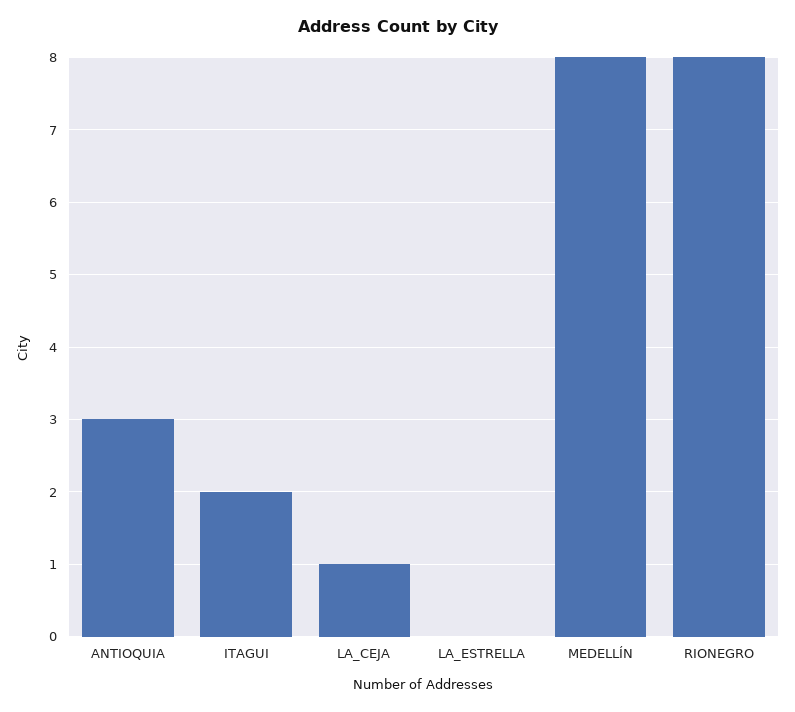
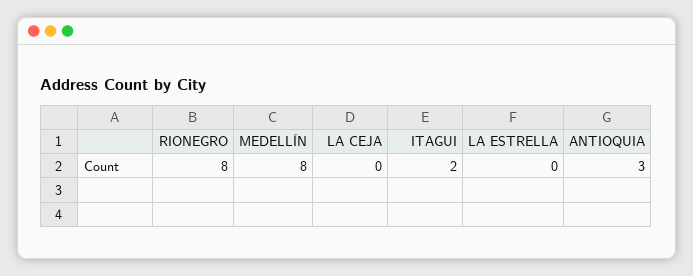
LA_CEJA: 1 -> 0

